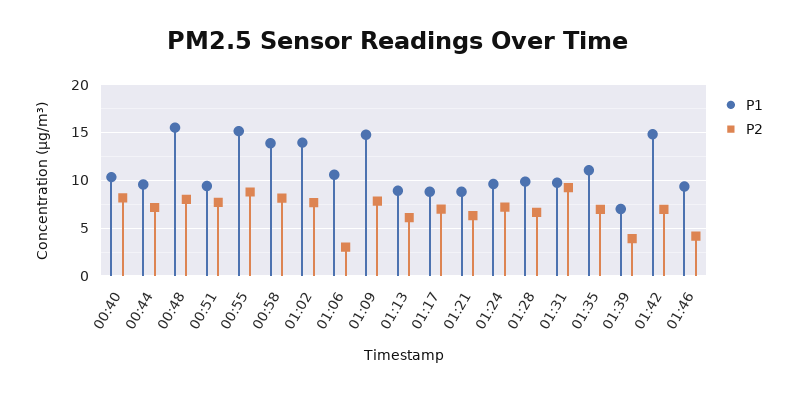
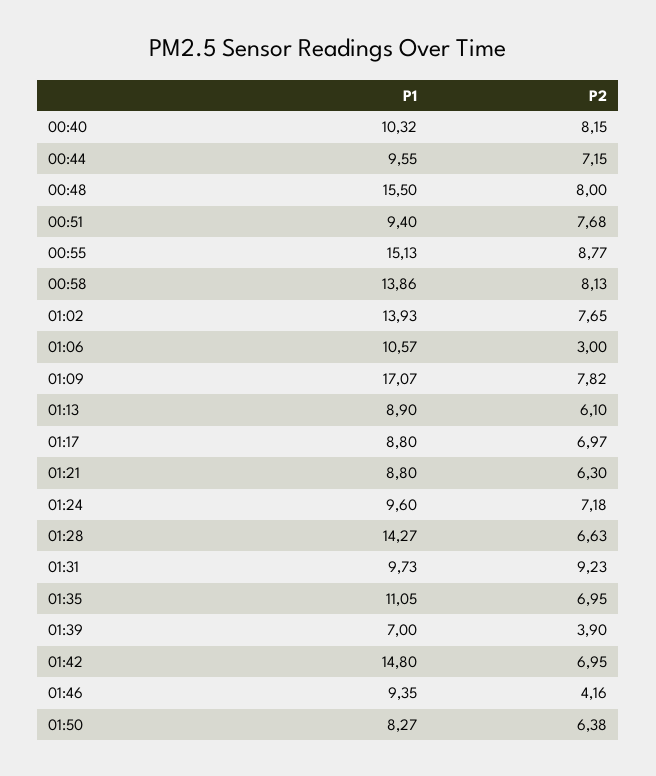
P1, 01:09: 15 -> 17.07
P1, 01:28: 10 -> 14.27
P1, 01:50: none -> 8.27
P2, 01:50: none -> 6.38

